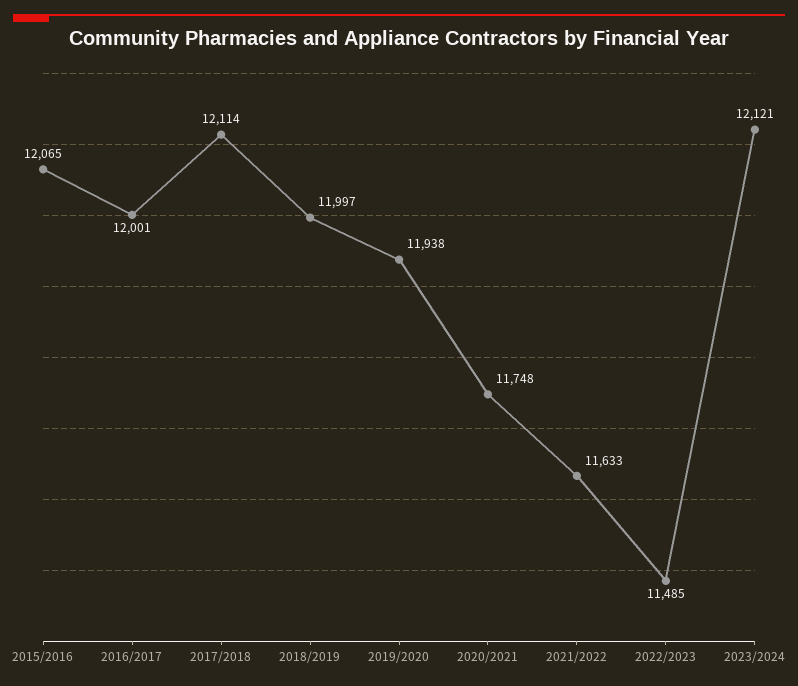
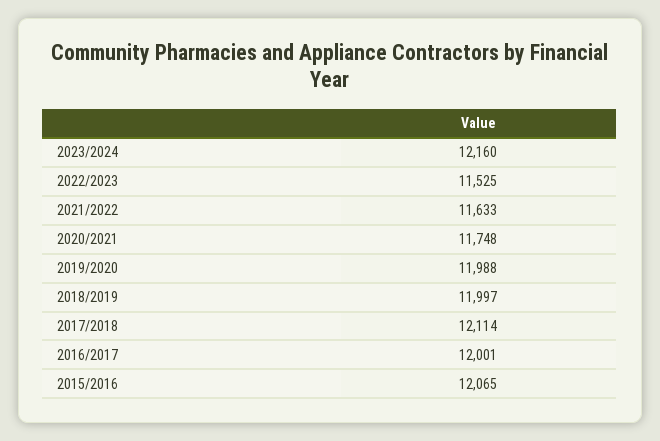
2019/2020: 11938 -> 11988
2022/2023: 11485 -> 11525
2023/2024: 12121 -> 12160

